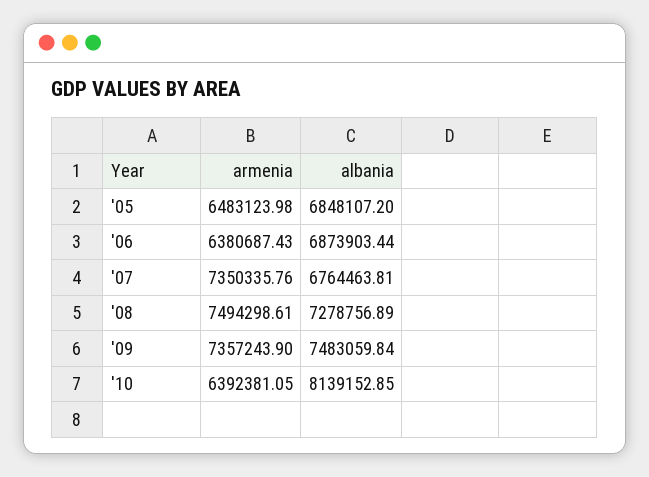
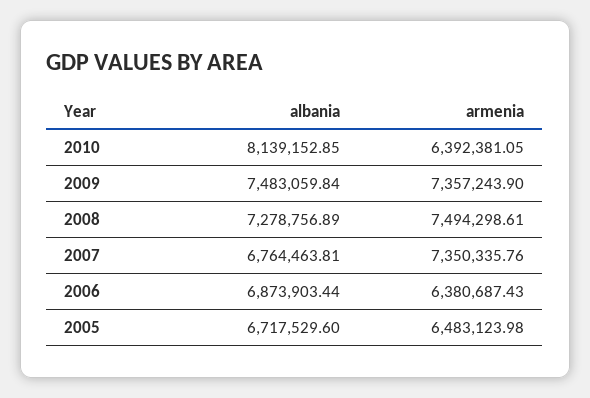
albania, '05: 6848107.2 -> 6717529.6

